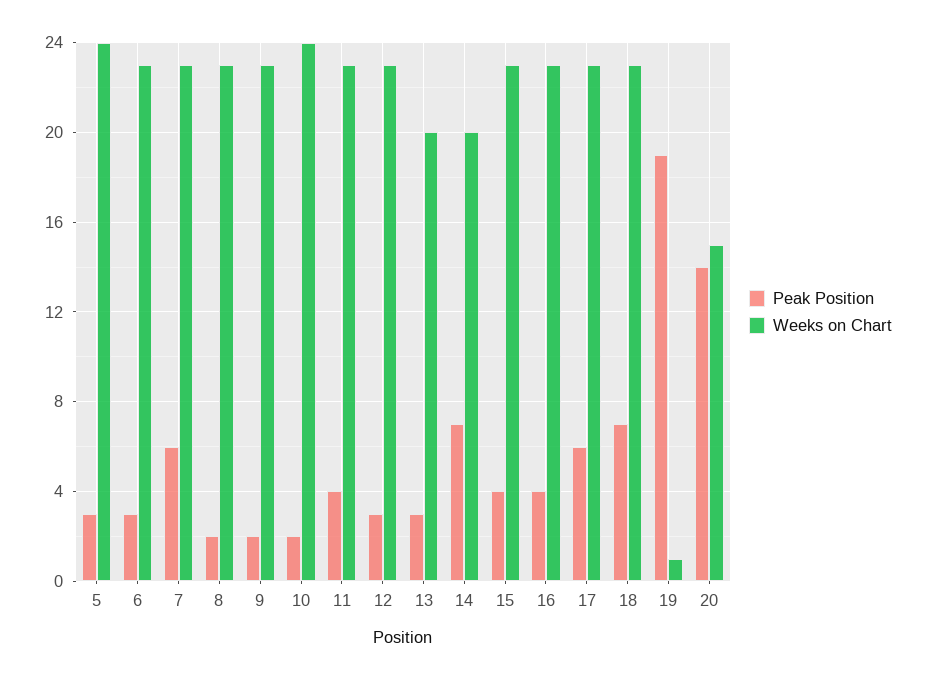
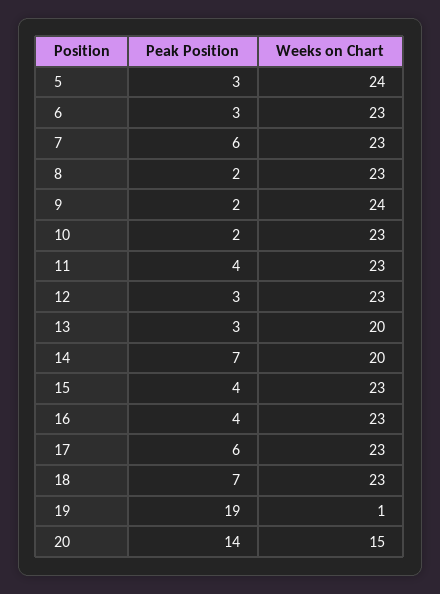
Weeks on Chart, 9: 23 -> 24
Weeks on Chart, 10: 24 -> 23

